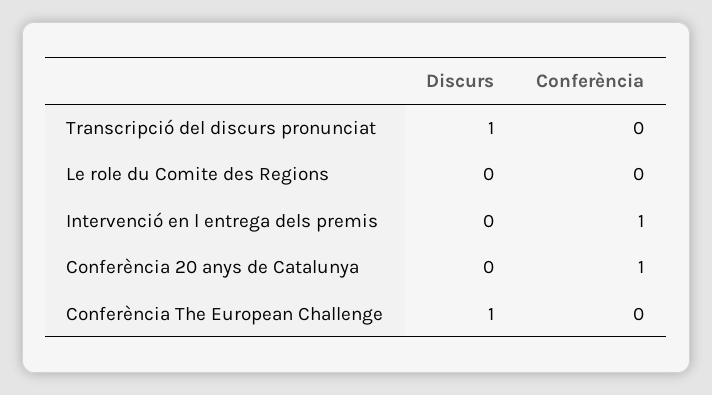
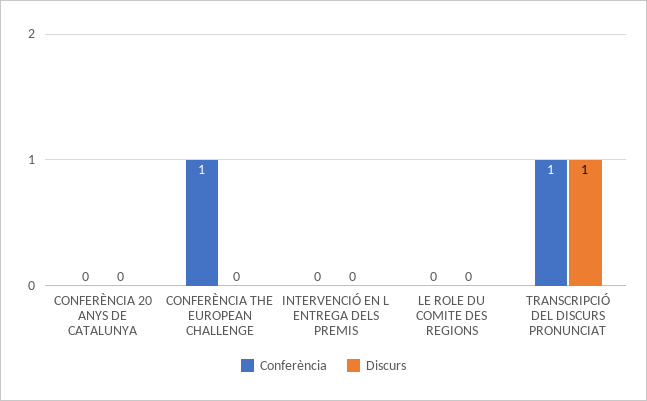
Conferència, Transcripció del discurs pronunciat: 0 -> 1
Conferència, Intervenció en l entrega dels premis: 1 -> 0
Conferència, Conferència 20 anys de Catalunya: 1 -> 0
Discurs, Conferència The European Challenge: 1 -> 0
Conferència, Conferència The European Challenge: 0 -> 1

